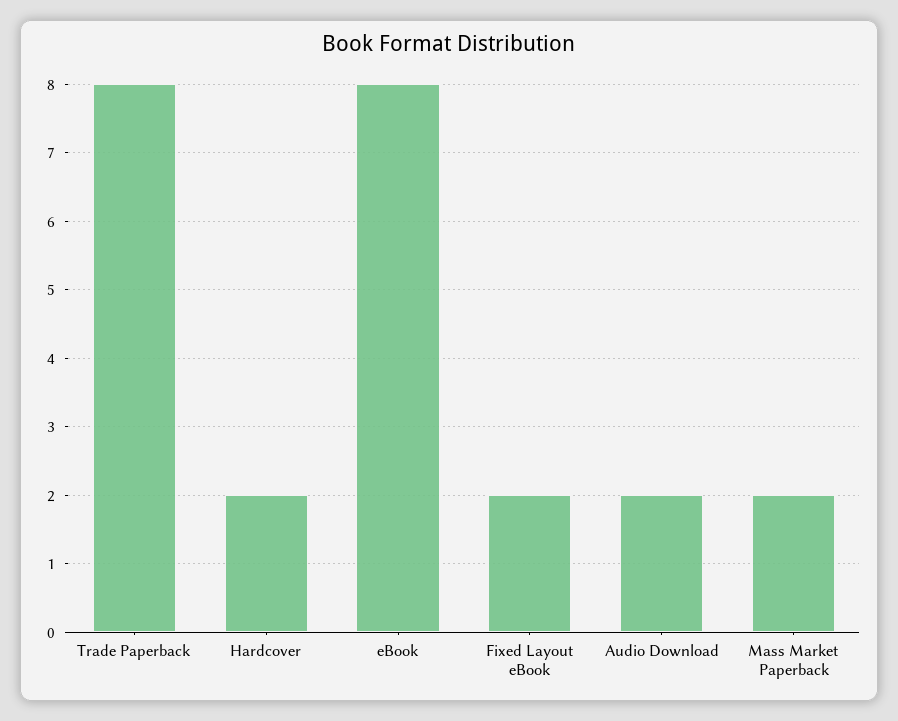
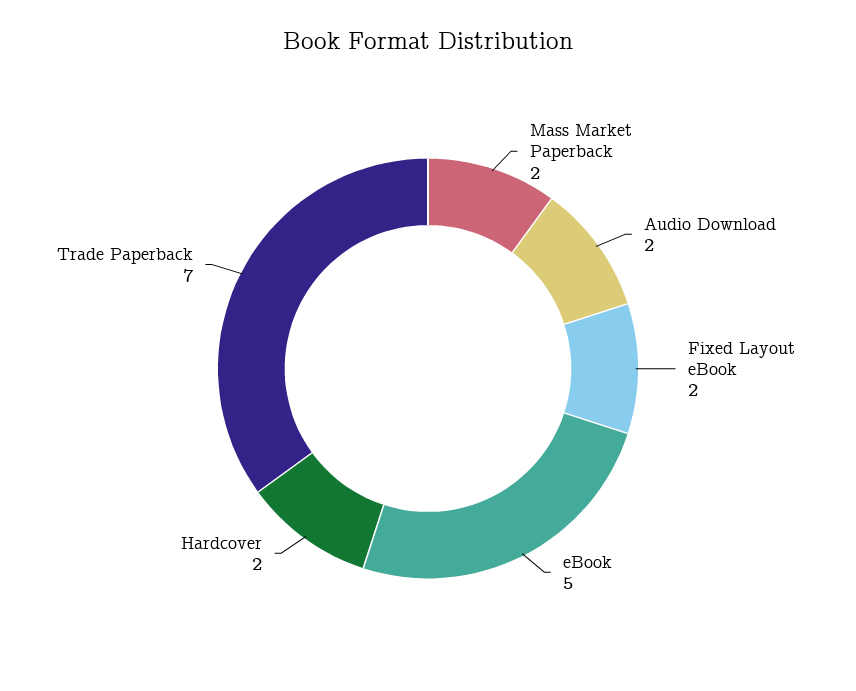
Trade Paperback: 8 -> 7
eBook: 8 -> 5

